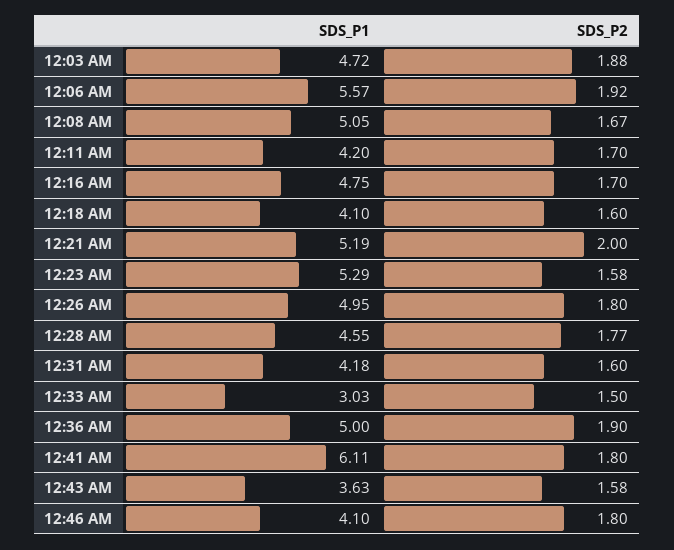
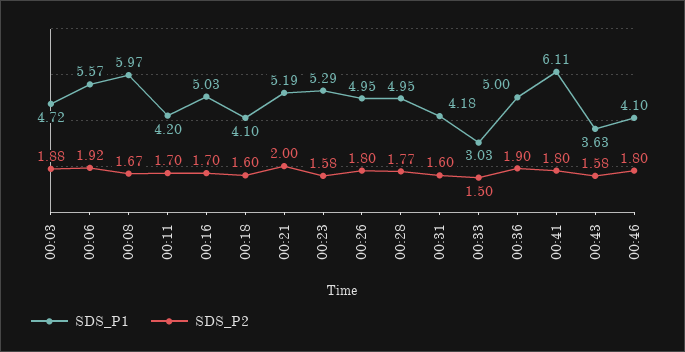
SDS_P1, 12:08 AM: 5.05 -> 5.97
SDS_P1, 12:16 AM: 4.75 -> 5.03
SDS_P1, 12:28 AM: 4.55 -> 4.95

